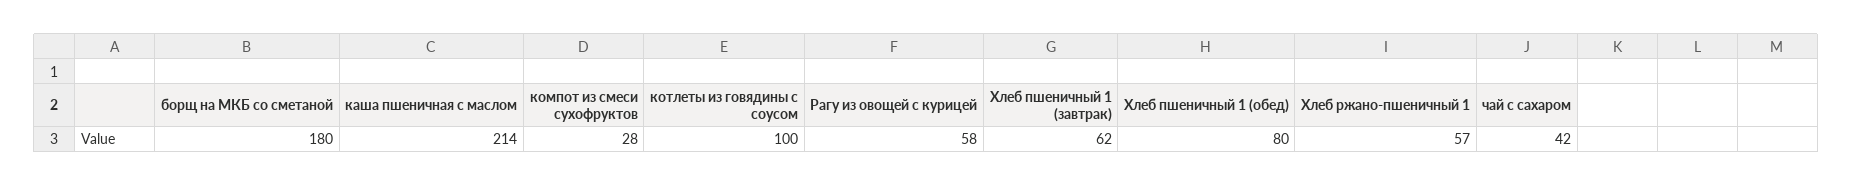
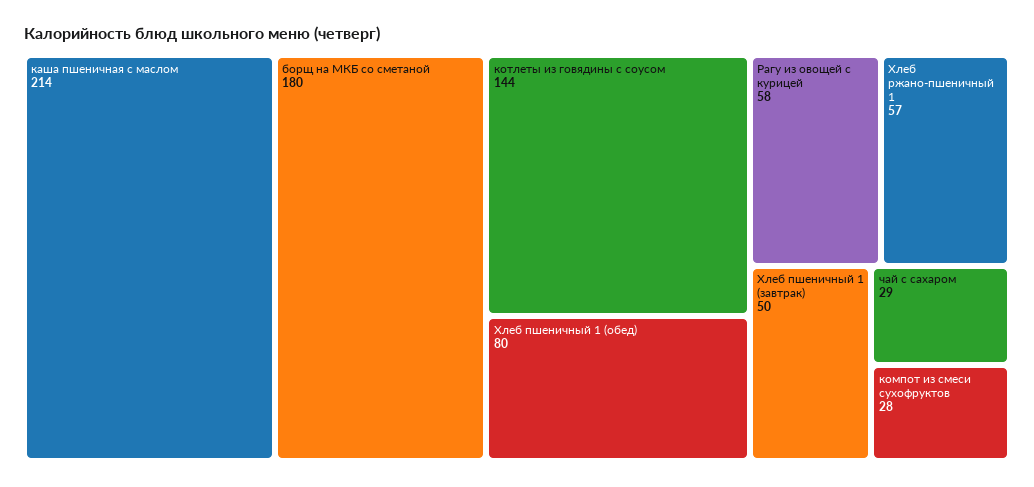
котлеты из говядины с соусом: 100 -> 144
Хлеб пшеничный 1 (завтрак): 62 -> 50
чай с сахаром: 42 -> 29

